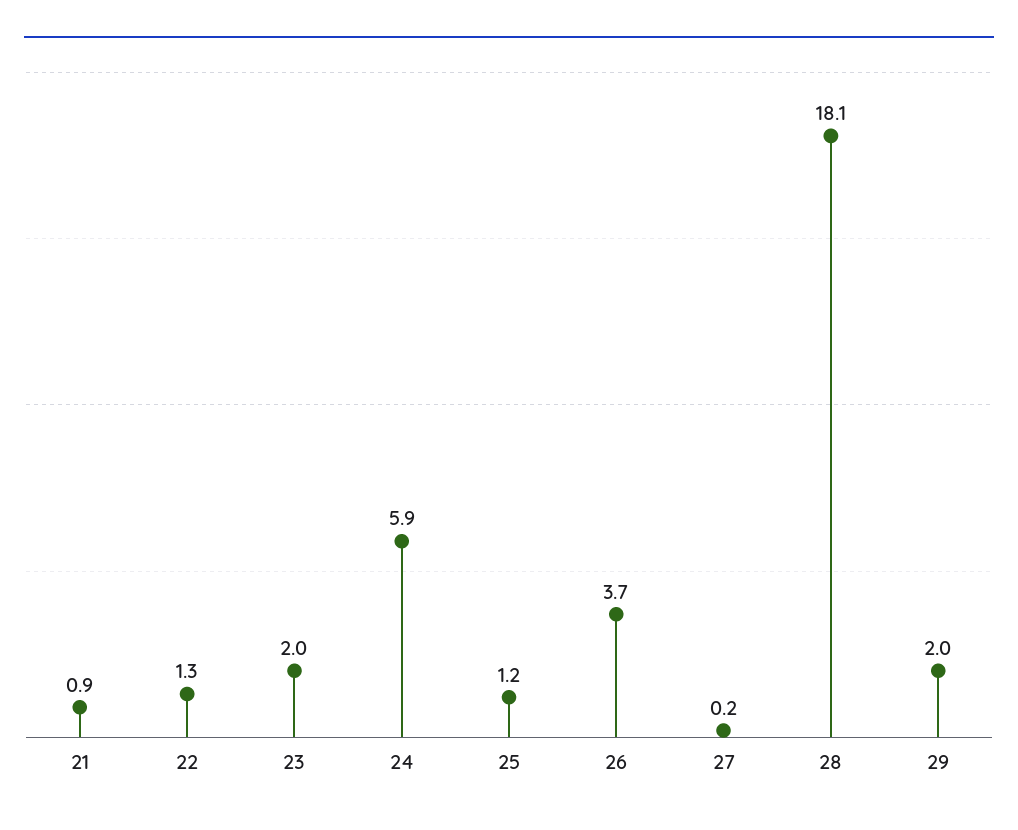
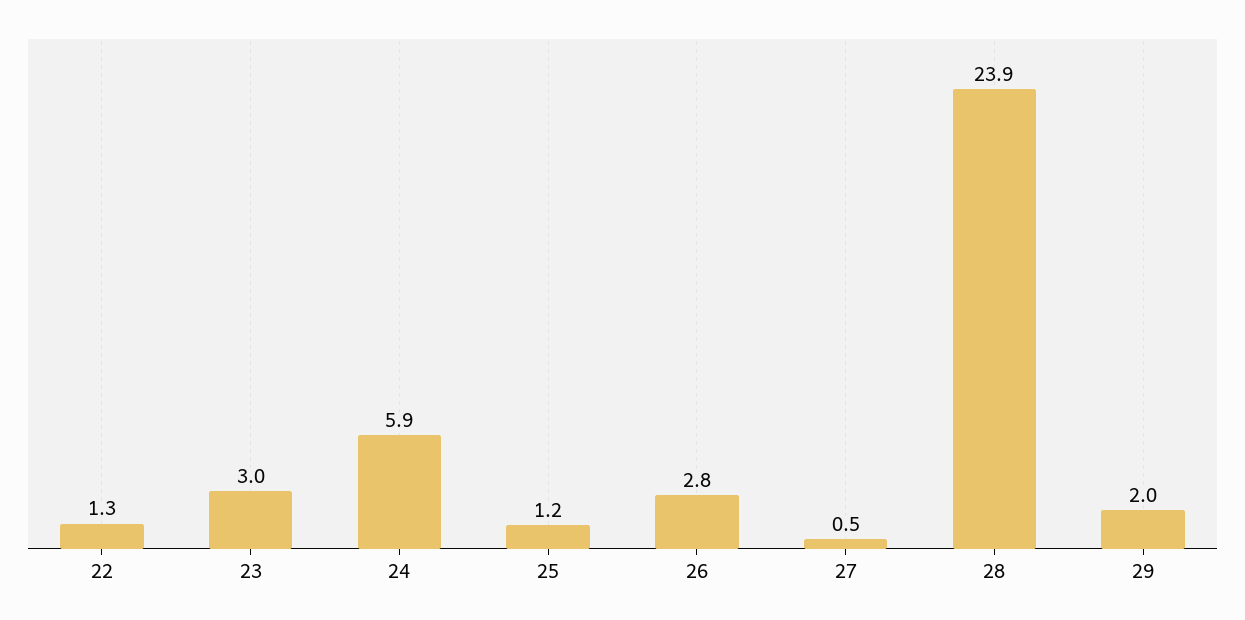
21: 0.9 -> none
23: 2 -> 3
26: 3.7 -> 2.8
27: 0.2 -> 0.5
28: 18.1 -> 23.9

